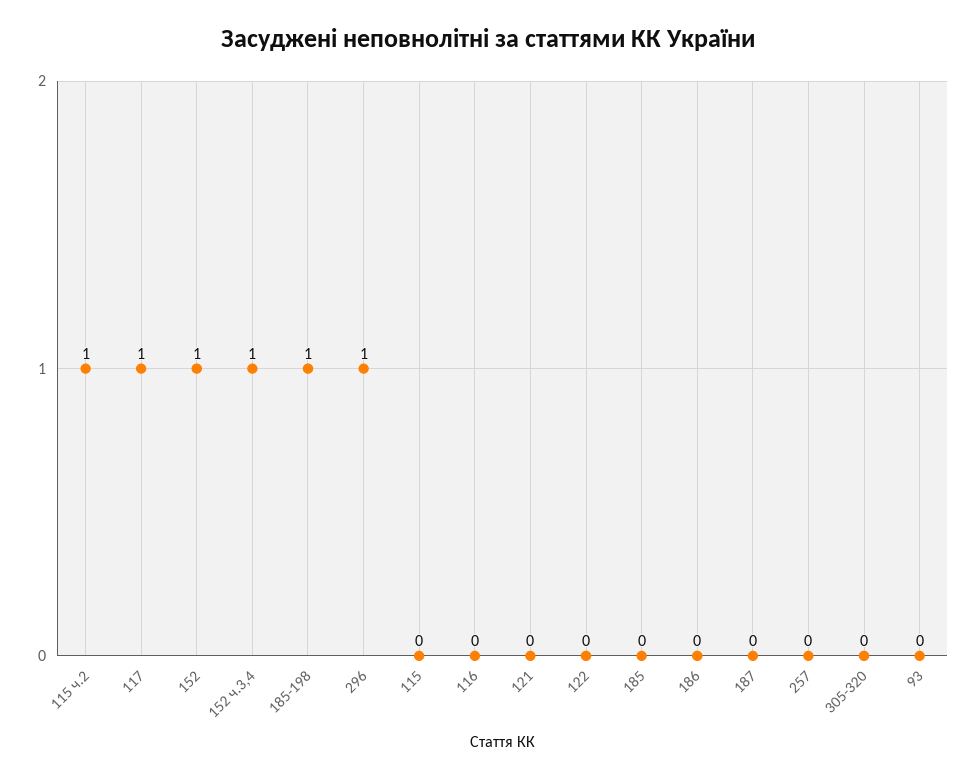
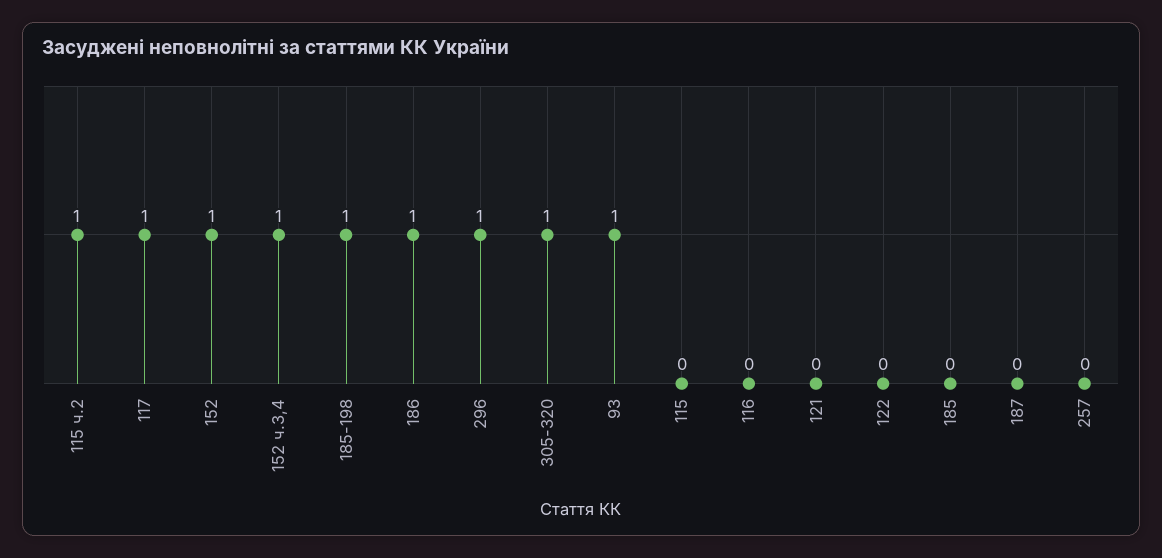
186: 0 -> 1
305-320: 0 -> 1
93: 0 -> 1

